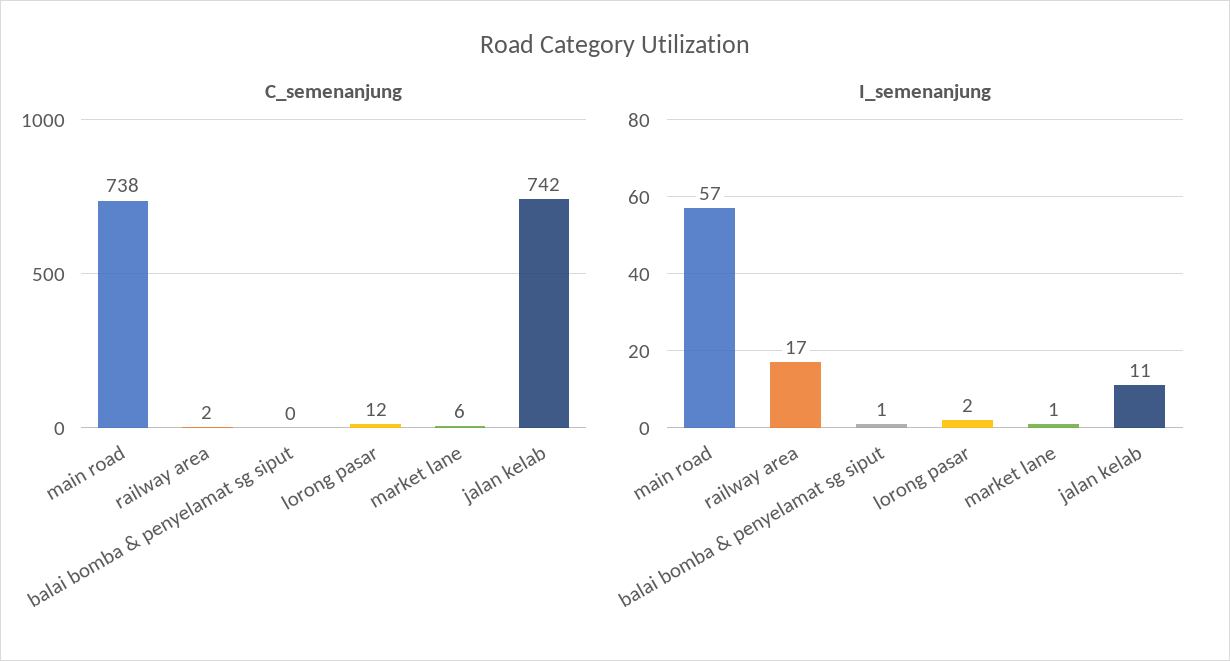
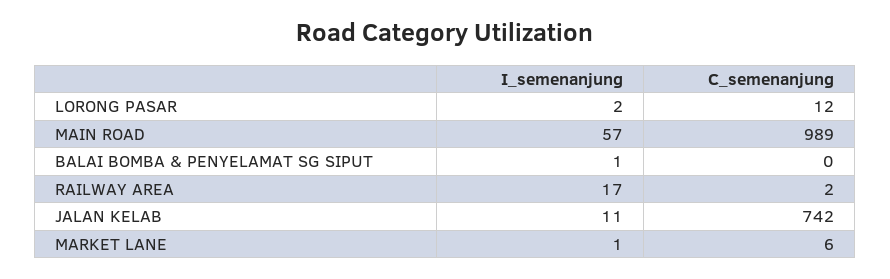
C_semenanjung, main road: 738 -> 989

